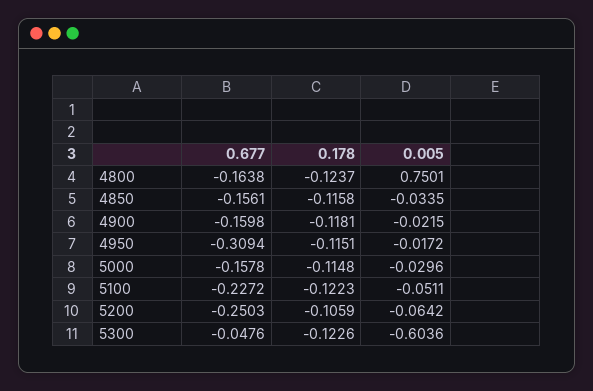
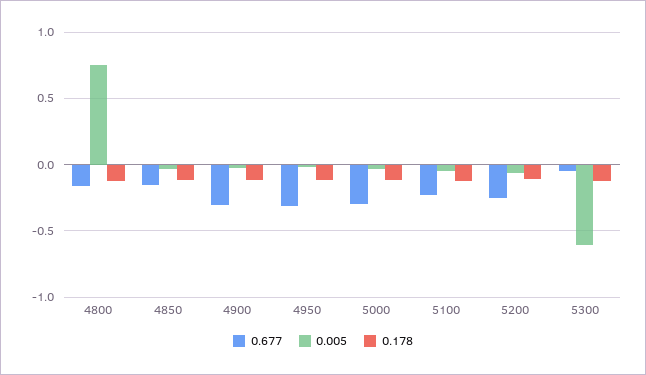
0.677, 4900: -0.1598 -> -0.3
0.677, 5000: -0.1578 -> -0.3

